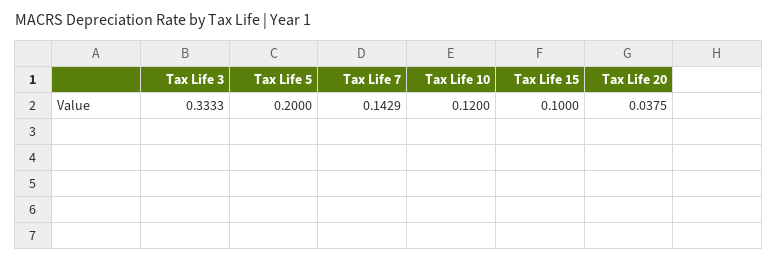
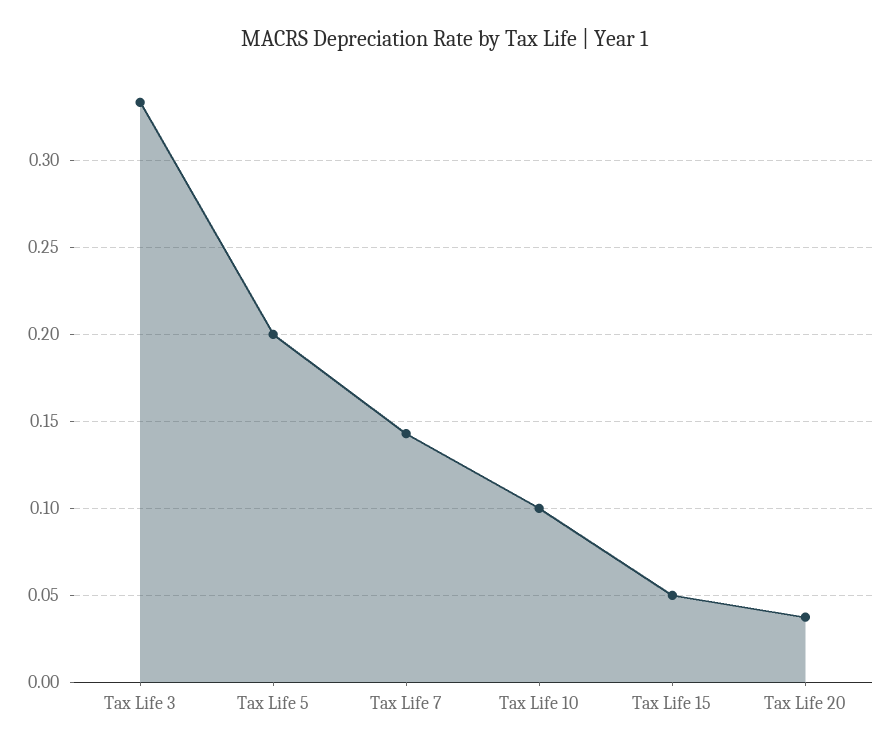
Tax Life 10: 0.12 -> 0.1
Tax Life 15: 0.1 -> 0.05

